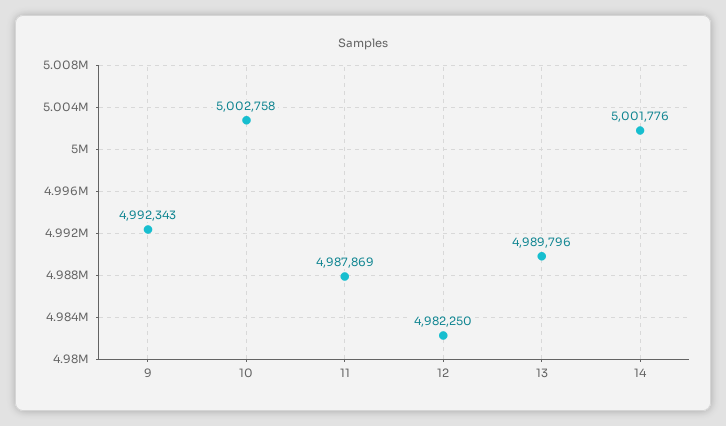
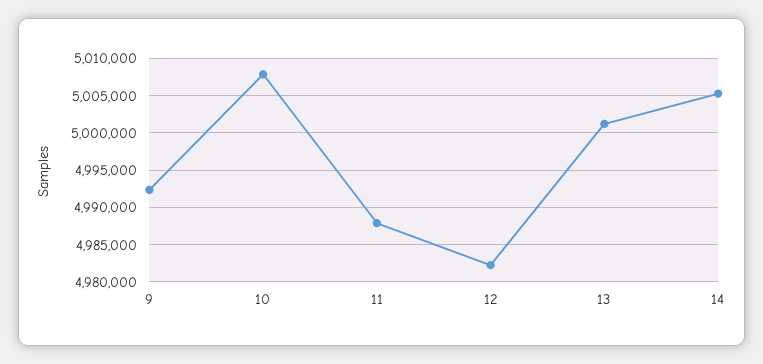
10: 5002758 -> 5008000
13: 4989796 -> 5001000
14: 5001776 -> 5005000

